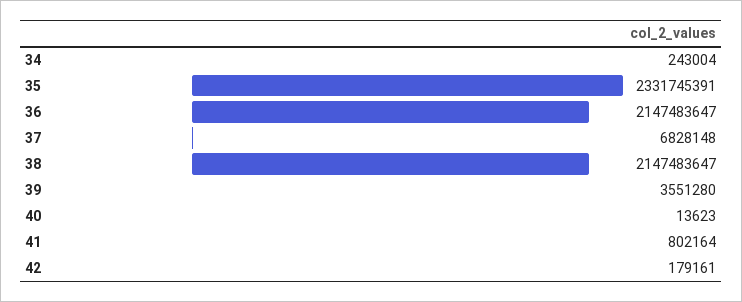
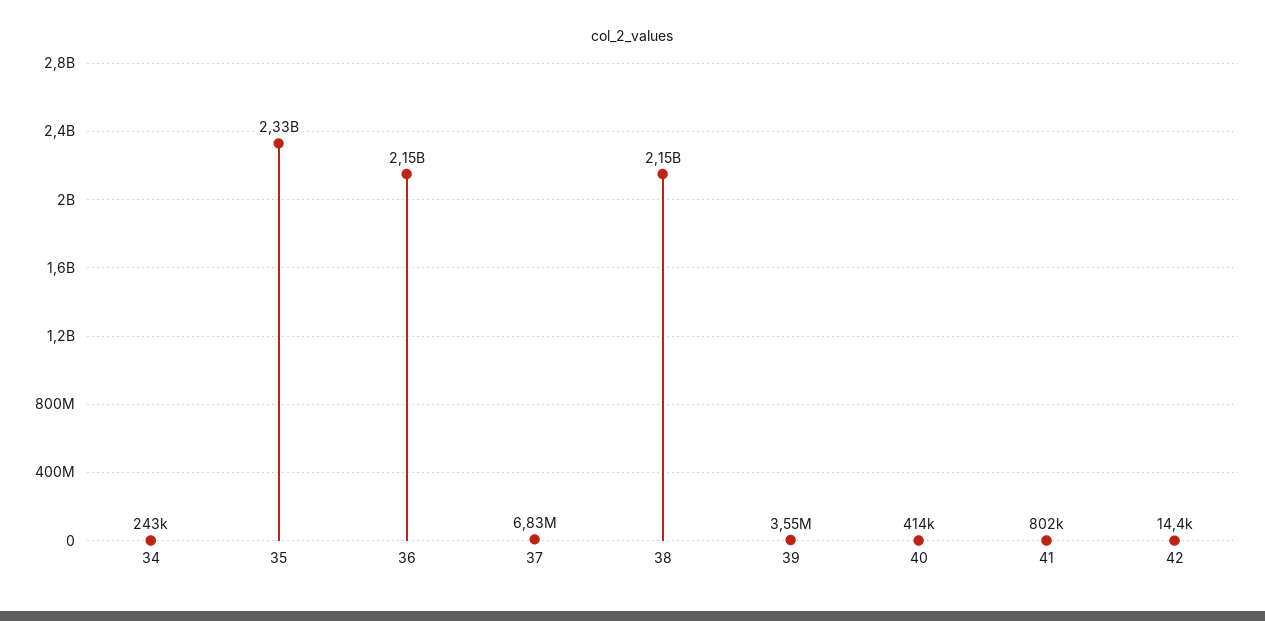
40: 13623 -> 414000
42: 179161 -> 14400

